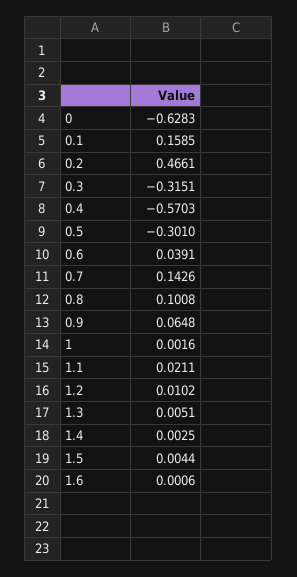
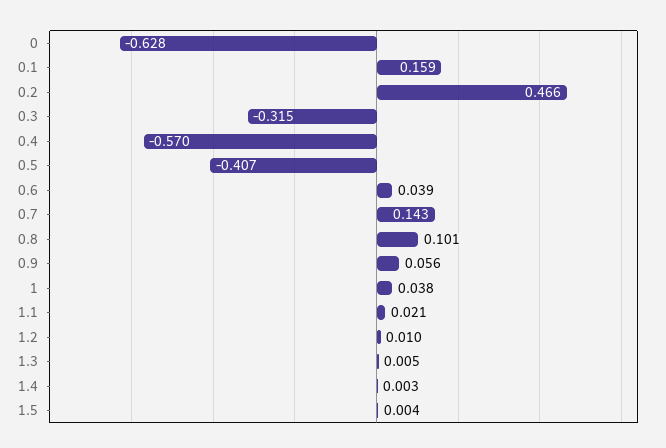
0.5: -0.301 -> -0.407
0.9: 0.0648 -> 0.056
1: 0.0016 -> 0.038
1.6: 0.0006 -> none

